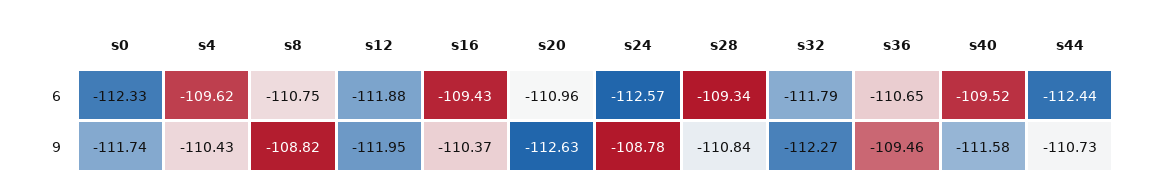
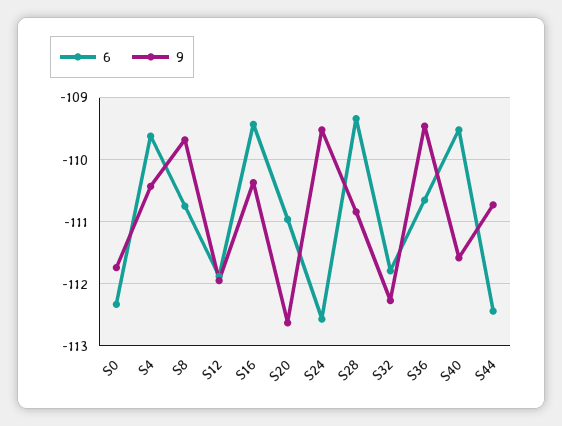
9, s8: -108.82 -> -109.7
9, s24: -108.78 -> -109.5

